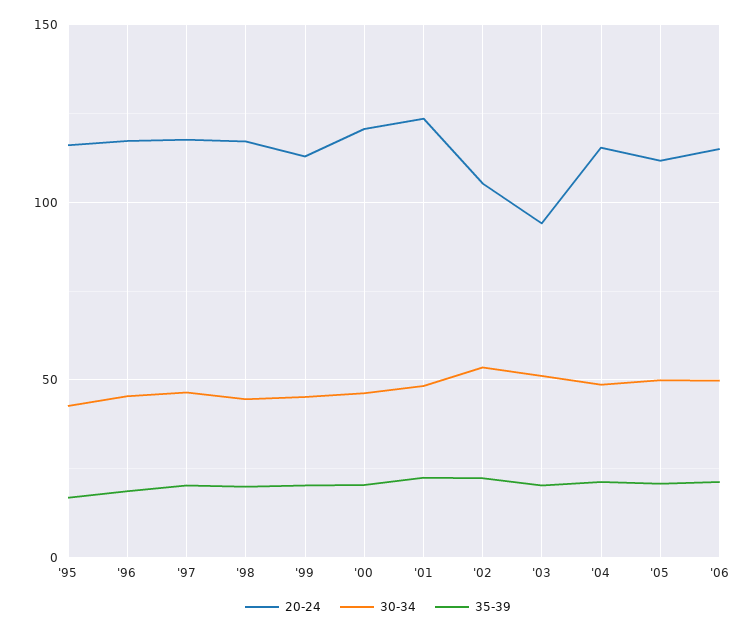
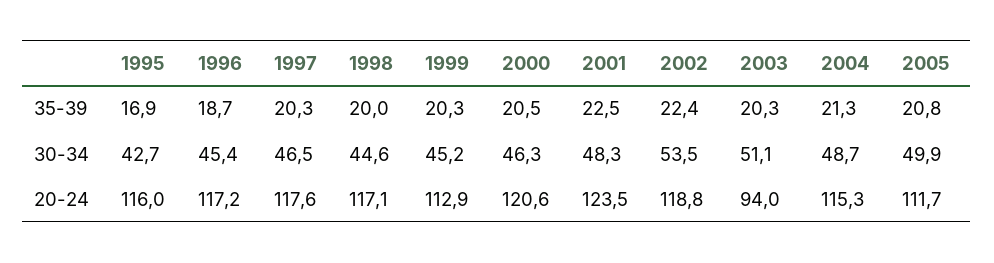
20-24, '02: 105 -> 118.8
20-24, '06: 115 -> none
30-34, '06: 50 -> none
35-39, '06: 20 -> none

